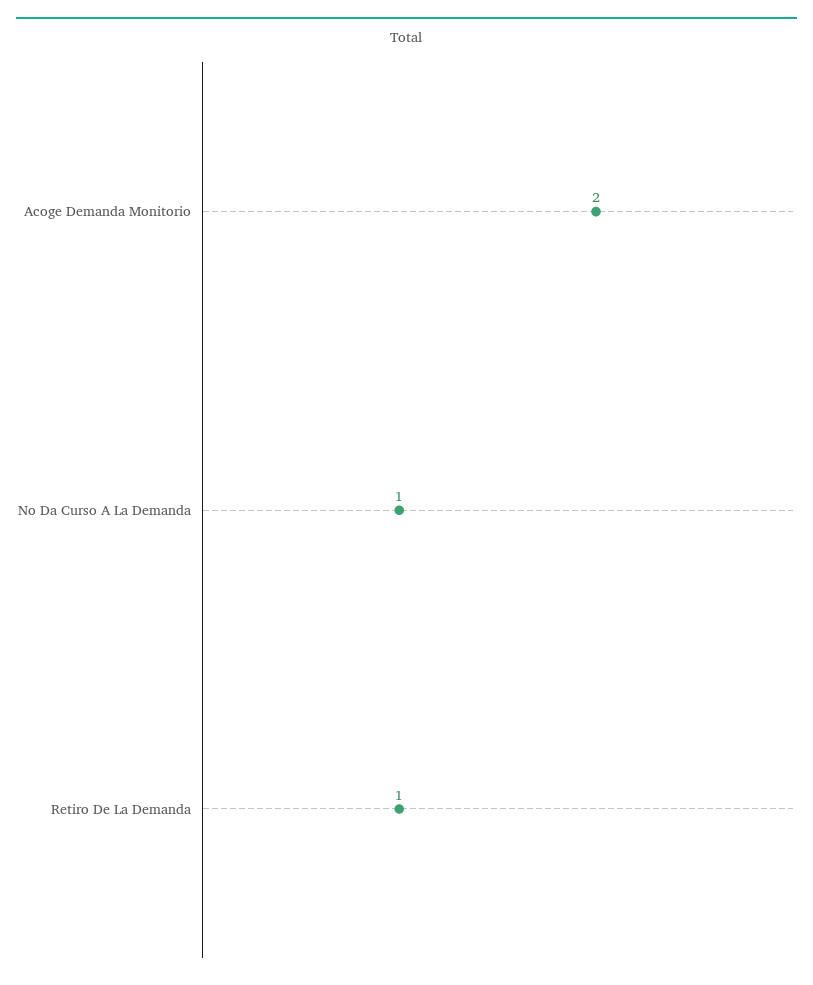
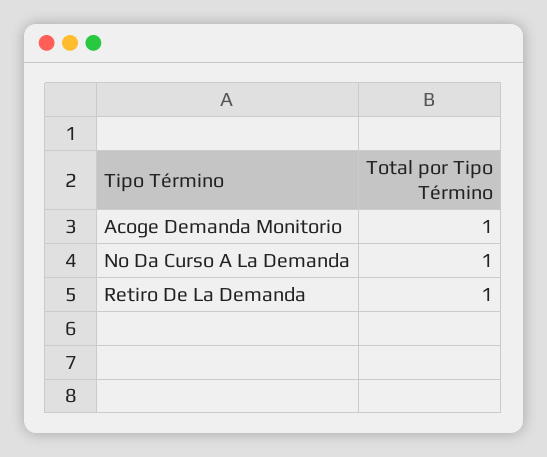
Acoge Demanda Monitorio: 2 -> 1

